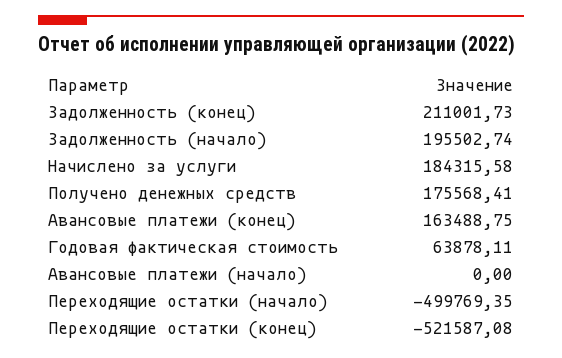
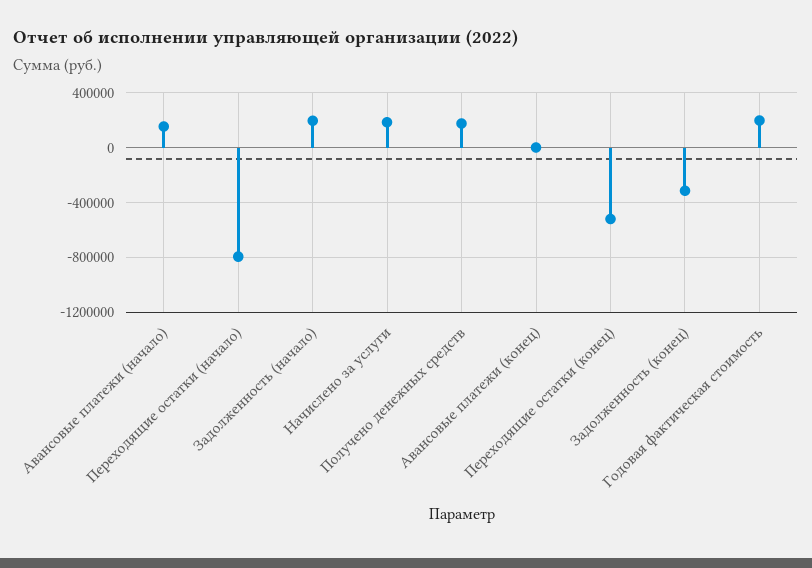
Задолженность (конец): 211001.73 -> -300000
Авансовые платежи (конец): 163488.75 -> 0
Годовая фактическая стоимость: 63878.11 -> 200000
Авансовые платежи (начало): 0 -> 150000
Переходящие остатки (начало): -499769.35 -> -800000

